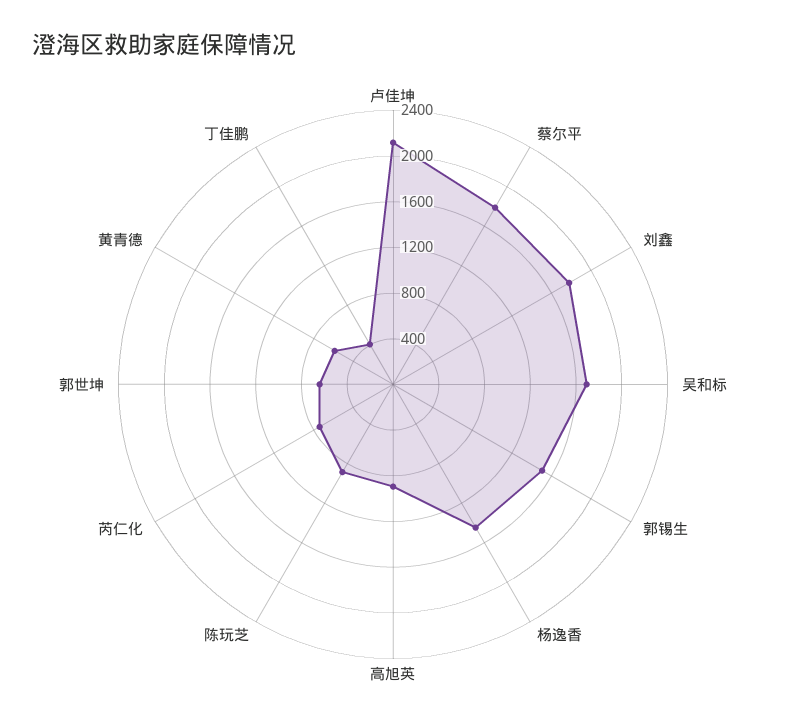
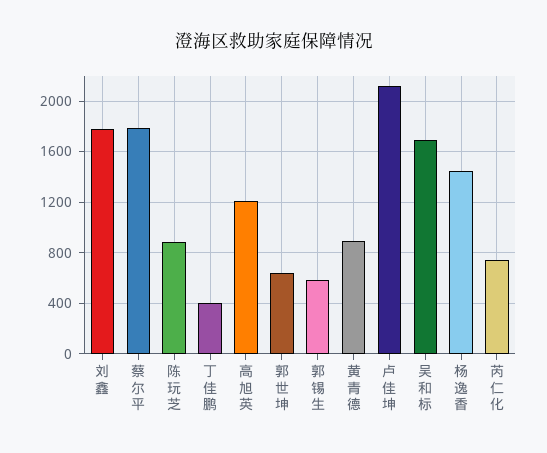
郭锡生: 1500 -> 600
高旭英: 900 -> 1200
黄青德: 600 -> 900

